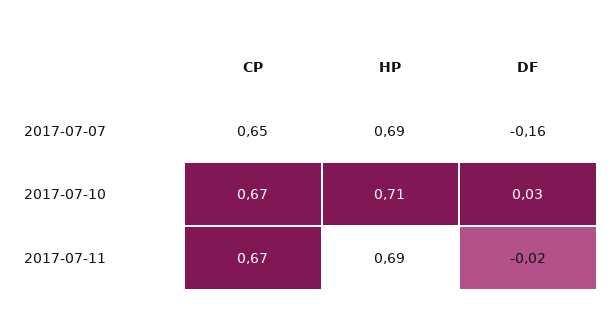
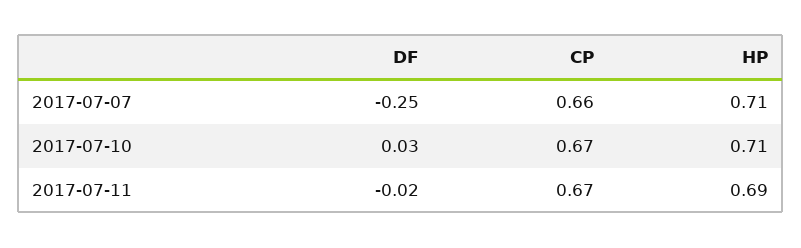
CP, 2017-07-07: 0.65 -> 0.66
HP, 2017-07-07: 0.69 -> 0.71
DF, 2017-07-07: -0.16 -> -0.25

